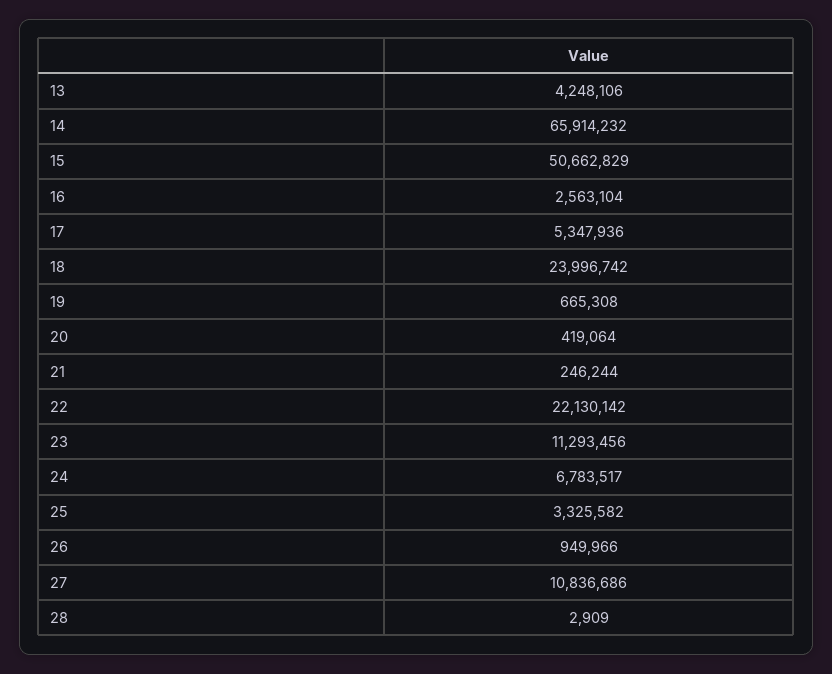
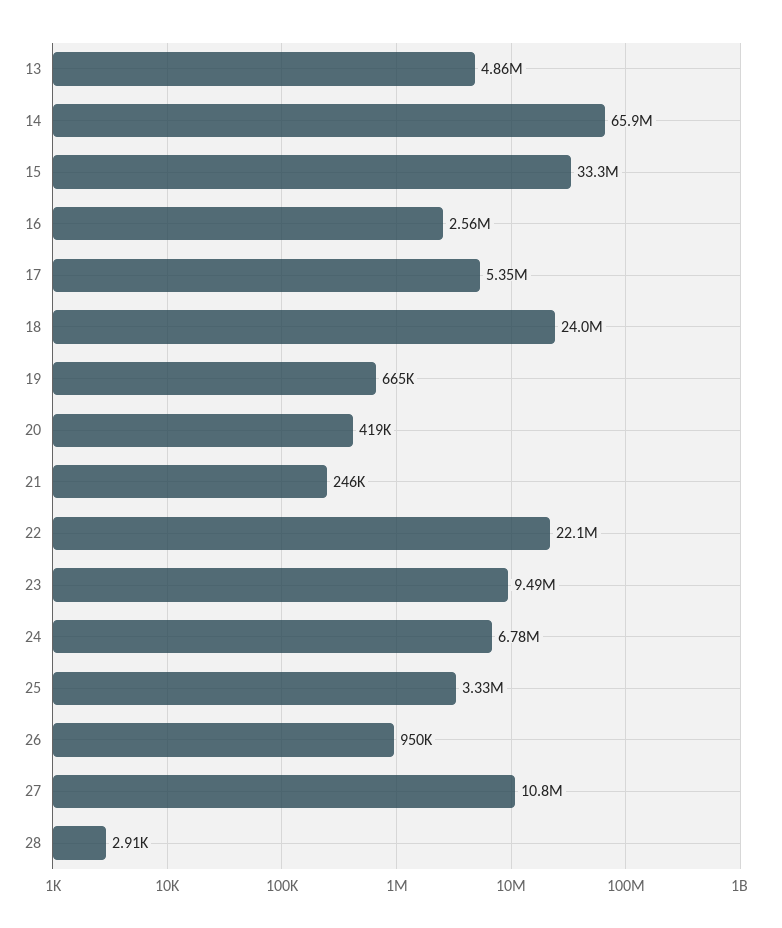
13: 4248106 -> 4860000
15: 50662829 -> 33300000
23: 11293456 -> 9490000

